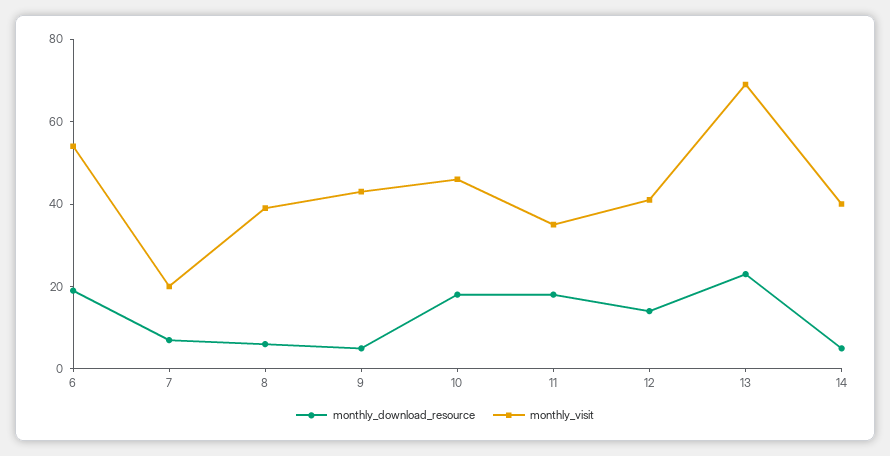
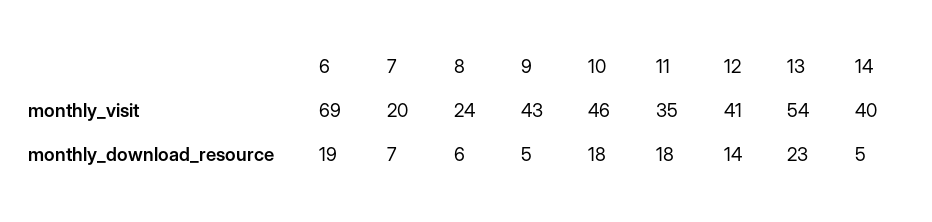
monthly_visit, 6: 55 -> 69
monthly_visit, 8: 40 -> 24
monthly_visit, 13: 70 -> 54

